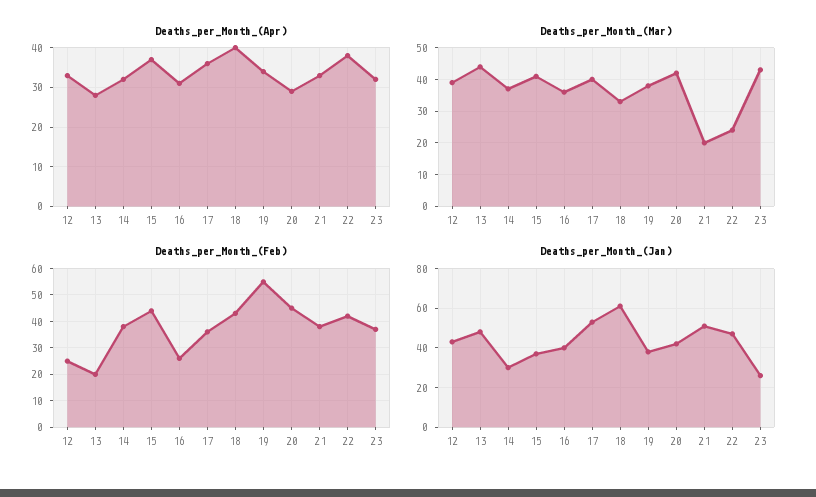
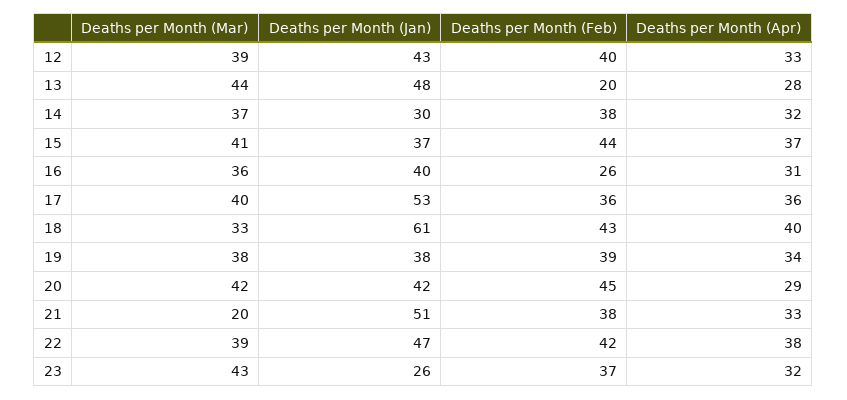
Deaths_per_Month_(Mar), 22: 25 -> 39
Deaths_per_Month_(Feb), 12: 25 -> 40
Deaths_per_Month_(Feb), 19: 55 -> 39

